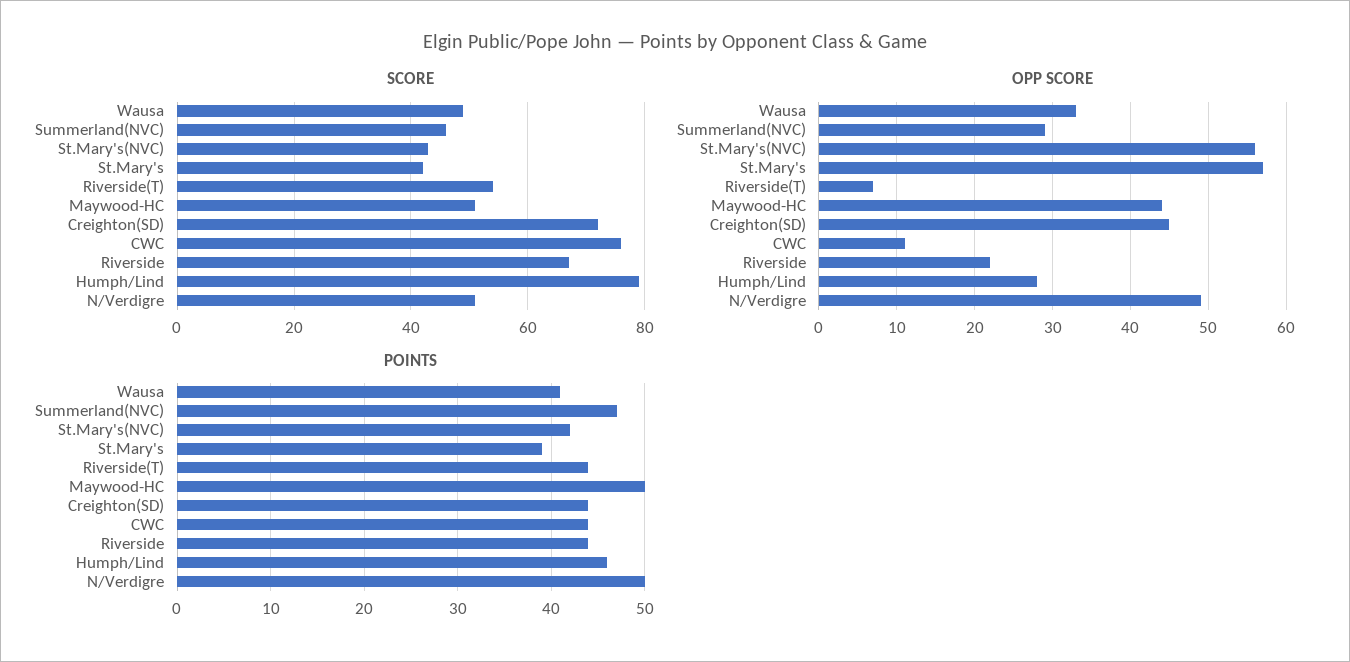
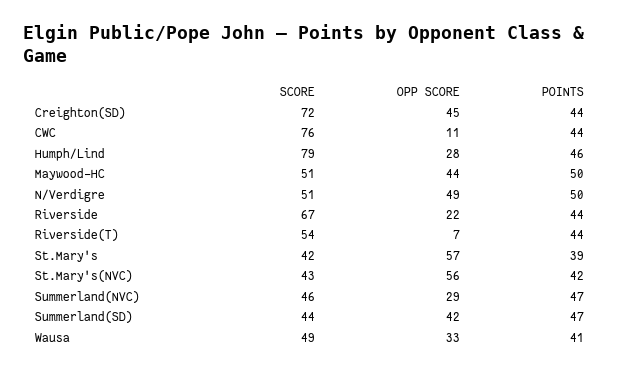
SCORE, Summerland(SD): none -> 44
OPP SCORE, Summerland(SD): none -> 42
POINTS, Summerland(SD): none -> 47

